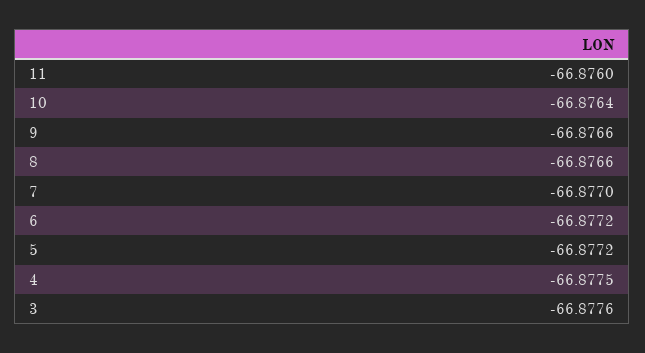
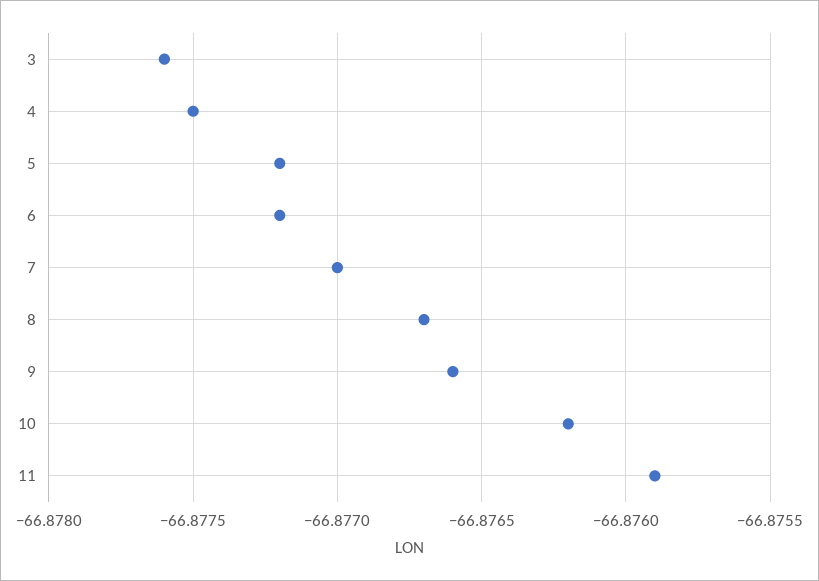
11: -66.876 -> -66.8759
10: -66.8764 -> -66.8762
8: -66.8766 -> -66.8767

